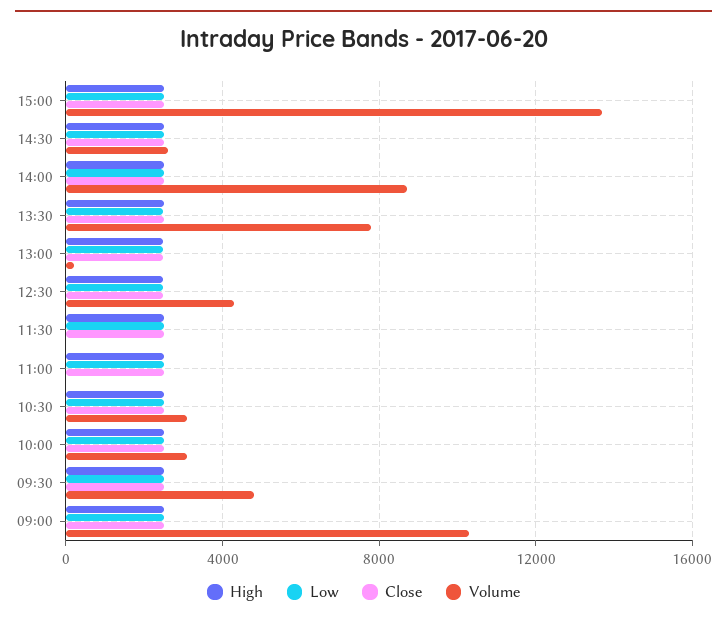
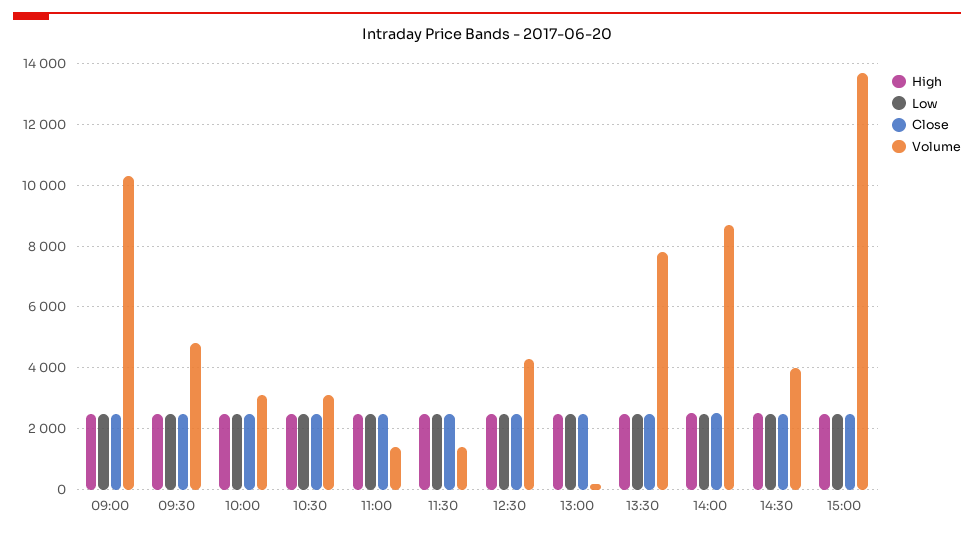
Volume, 14:30: 2500 -> 4000
Volume, 11:30: 0 -> 1400
Volume, 11:00: 0 -> 1400

